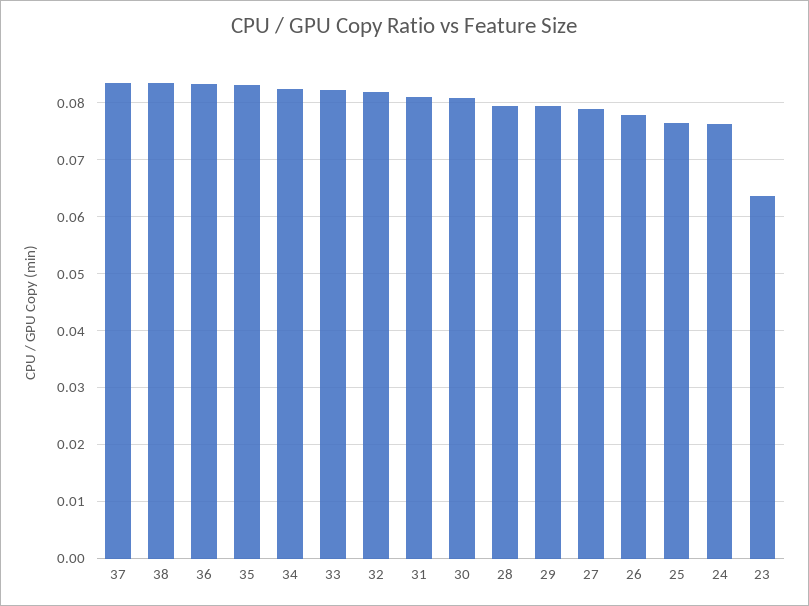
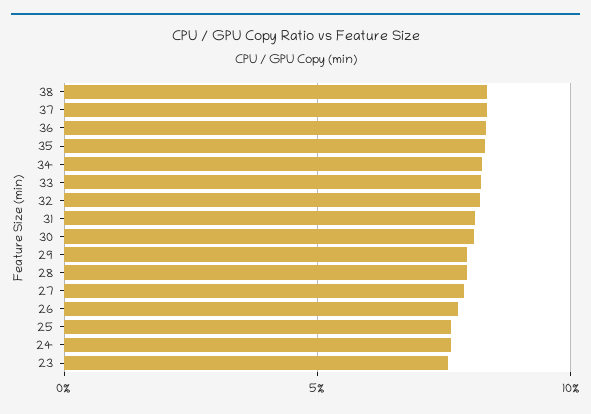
23: 0.064 -> 0.075

